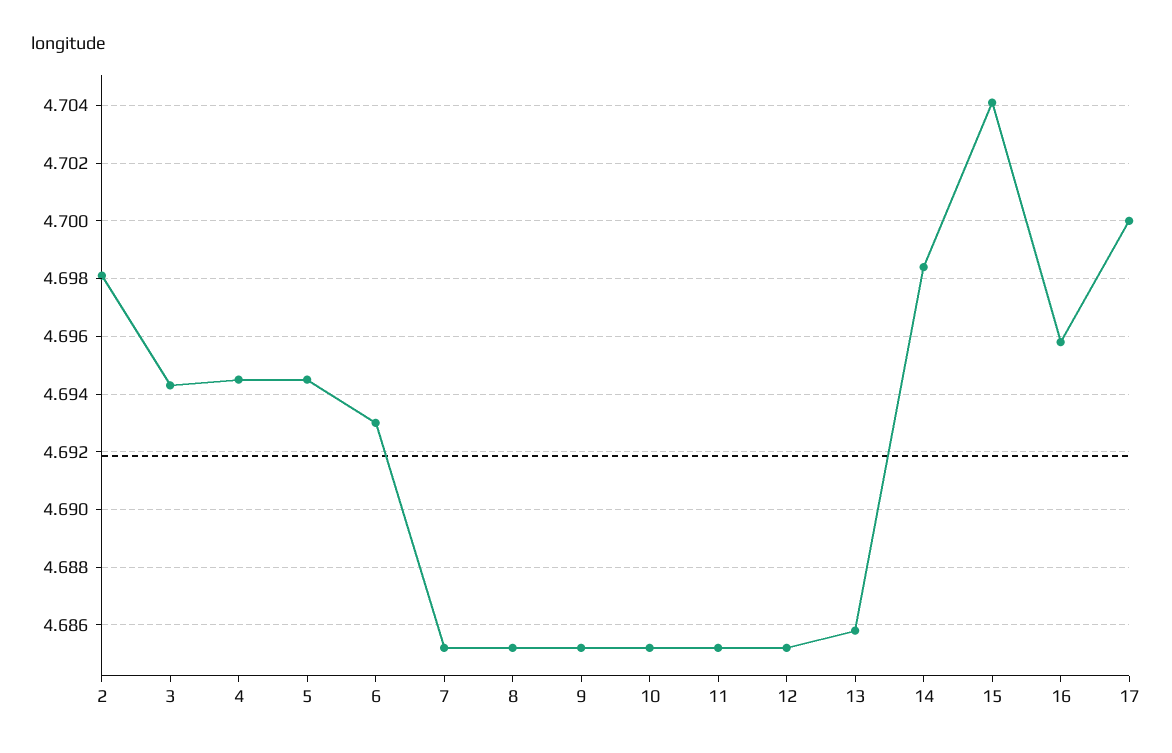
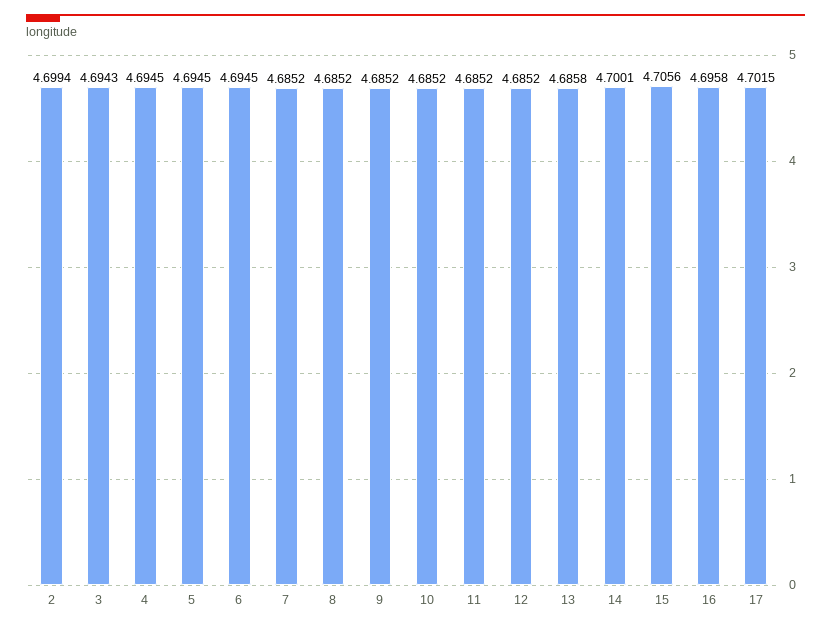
2: 4.698 -> 4.6994
6: 4.693 -> 4.6945
14: 4.6985 -> 4.7001
15: 4.704 -> 4.7056
17: 4.7 -> 4.7015

